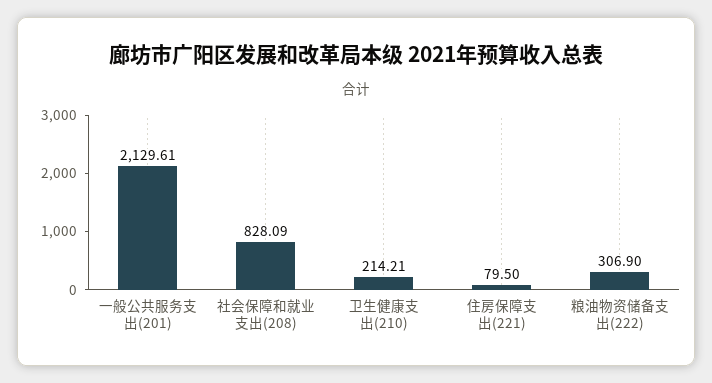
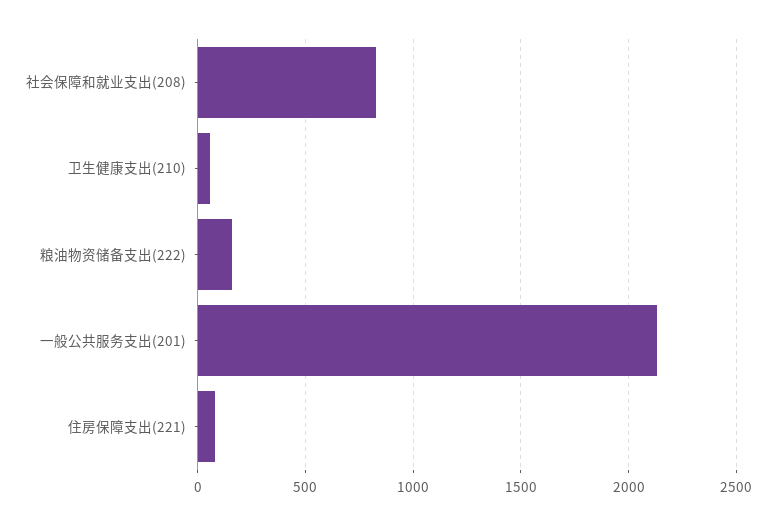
卫生健康支出(210): 214.21 -> 50
粮油物资储备支出(222): 306.9 -> 150

